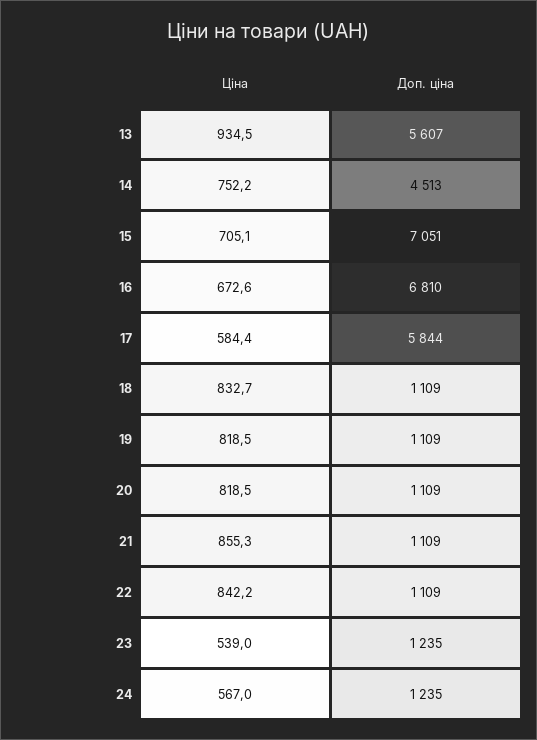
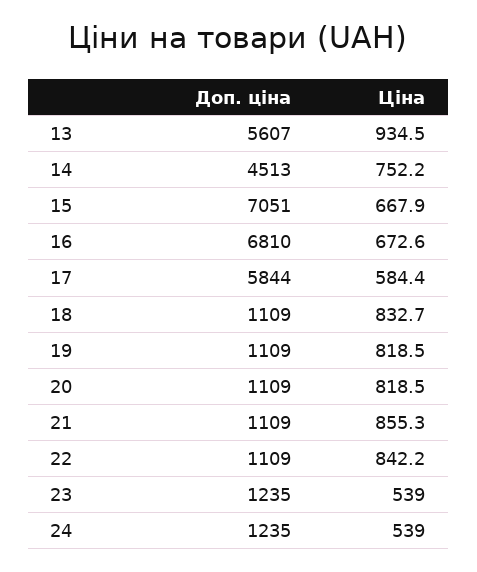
Ціна, 15: 705.1 -> 667.9
Ціна, 24: 567 -> 539

